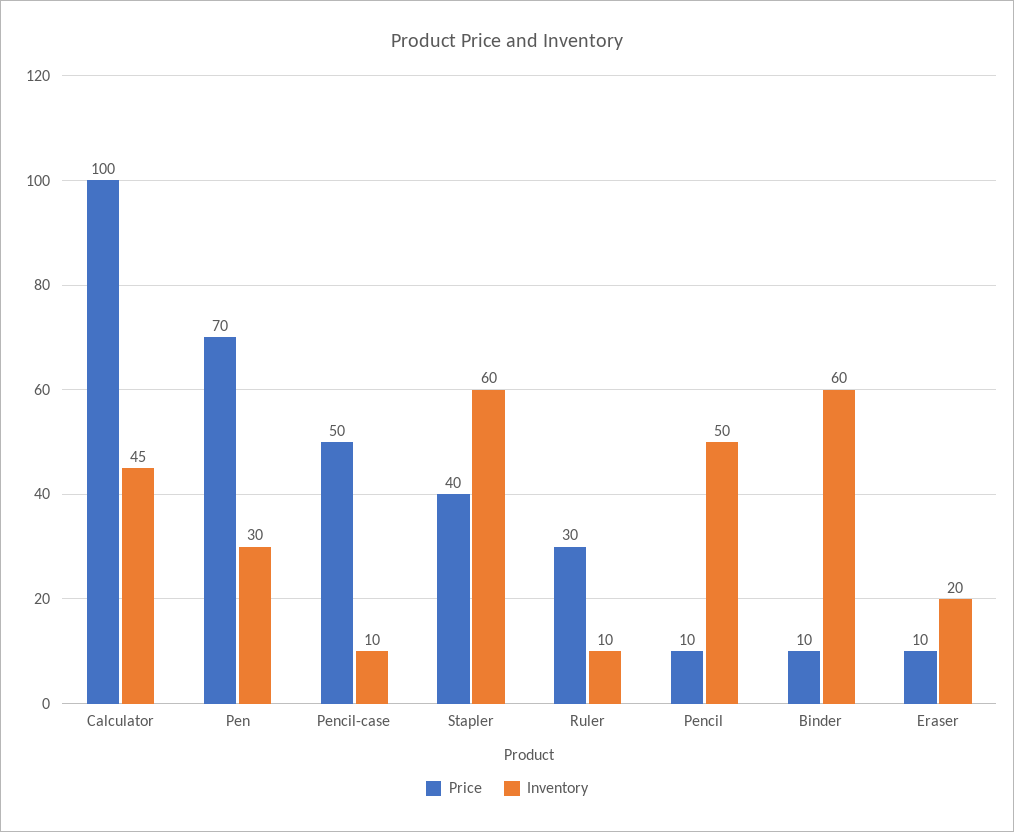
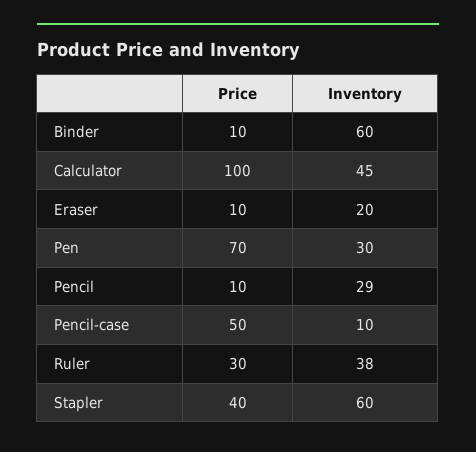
Inventory, Ruler: 10 -> 38
Inventory, Pencil: 50 -> 29

